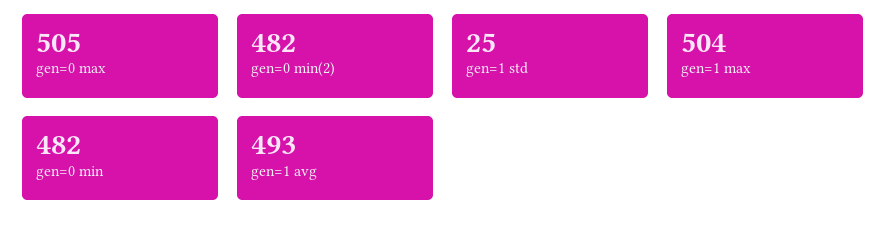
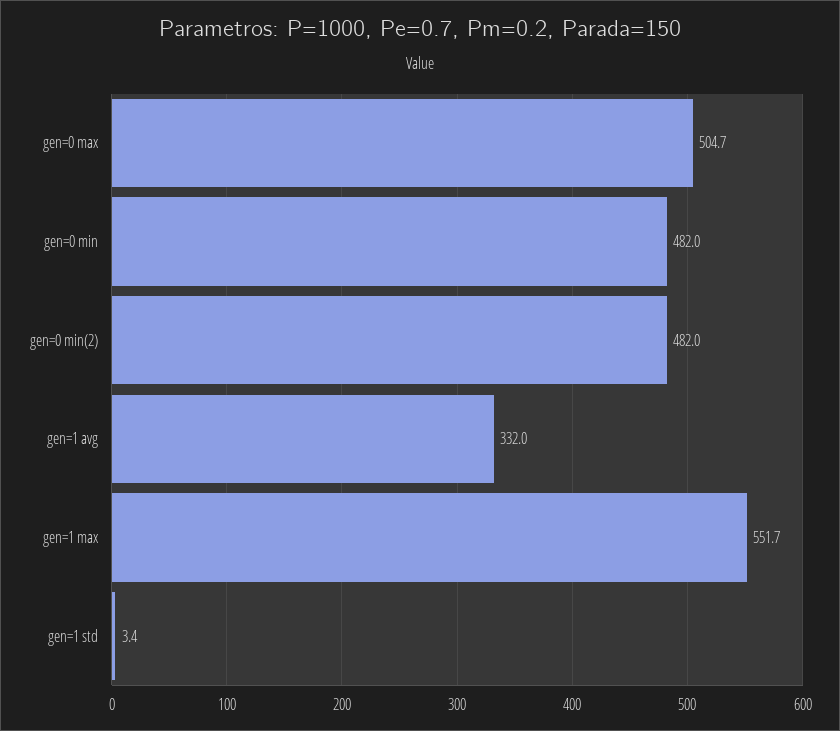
gen=1 std: 25 -> 3.4
gen=1 max: 504 -> 551.7
gen=1 avg: 493 -> 332

